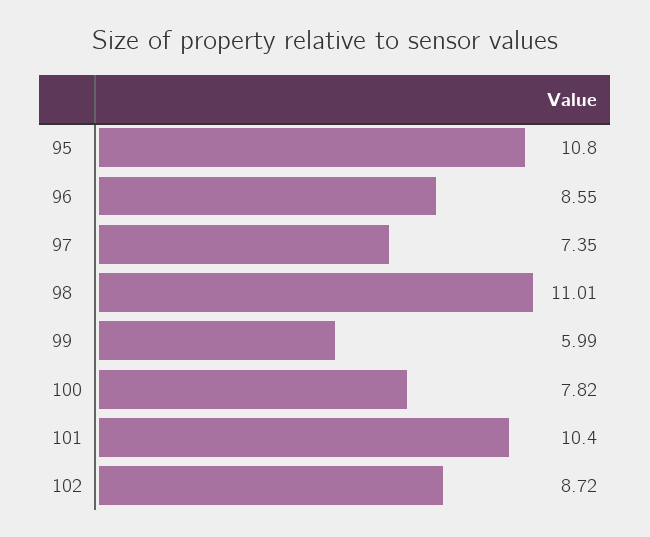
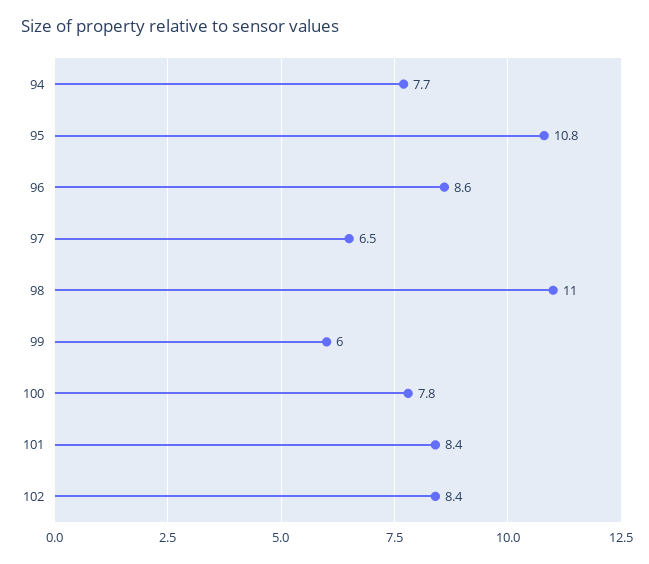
97: 7.35 -> 6.5
101: 10.4 -> 8.4
102: 8.72 -> 8.4
94: none -> 7.7

